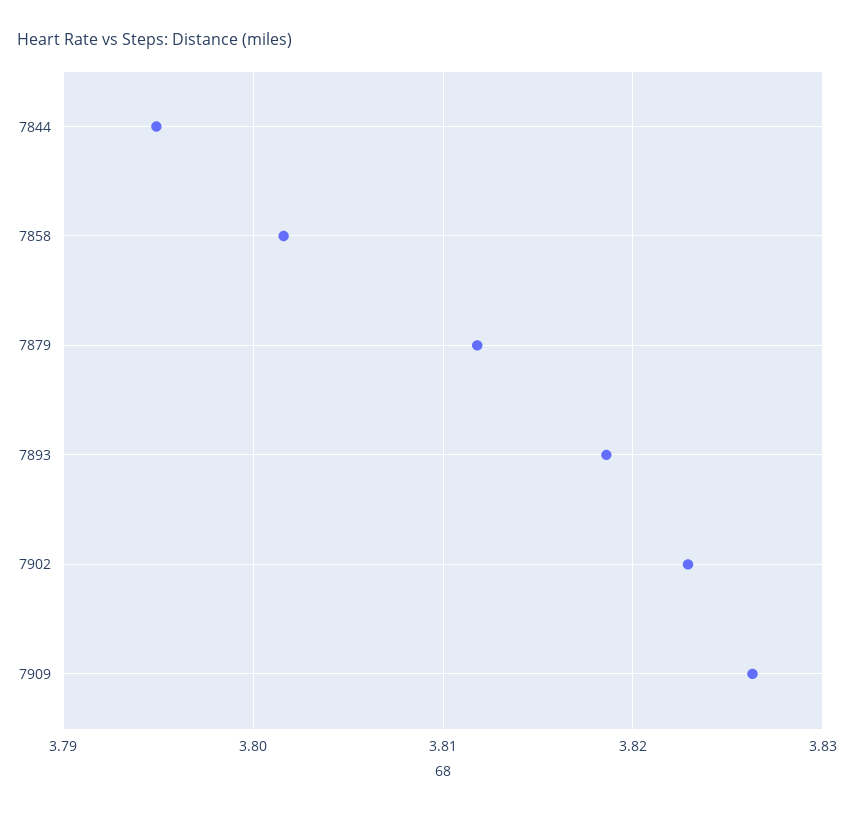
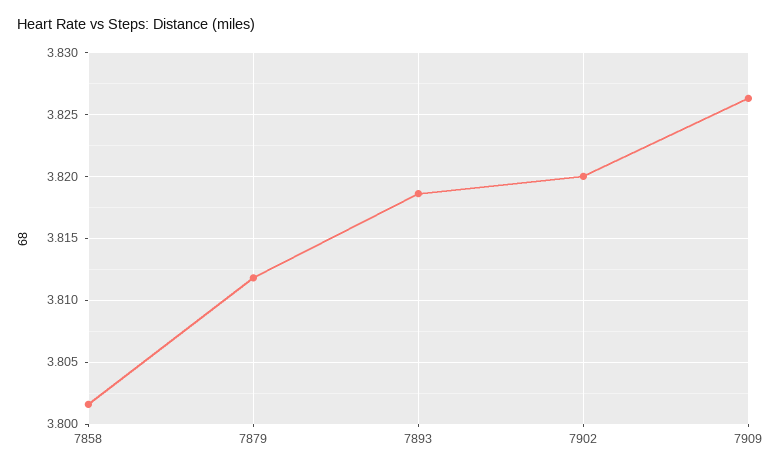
7844: 3.795 -> none
7902: 3.823 -> 3.82

